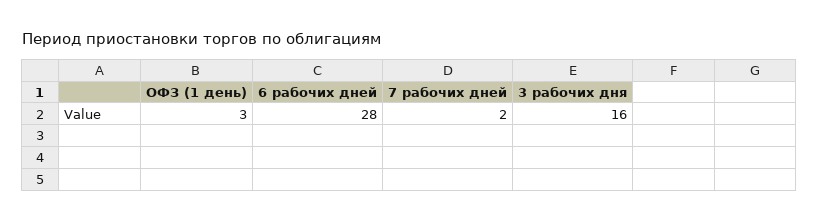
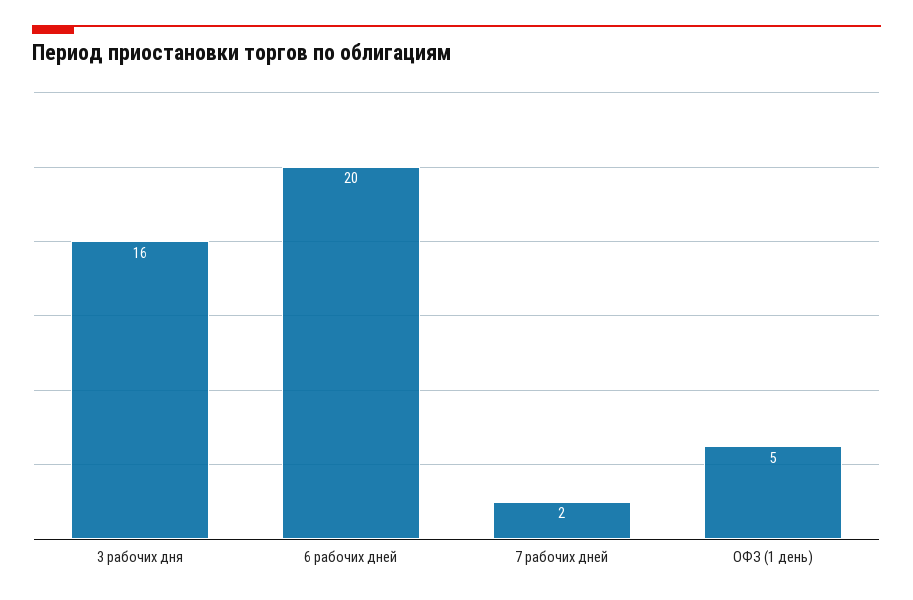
ОФЗ (1 день): 3 -> 5
6 рабочих дней: 28 -> 20

